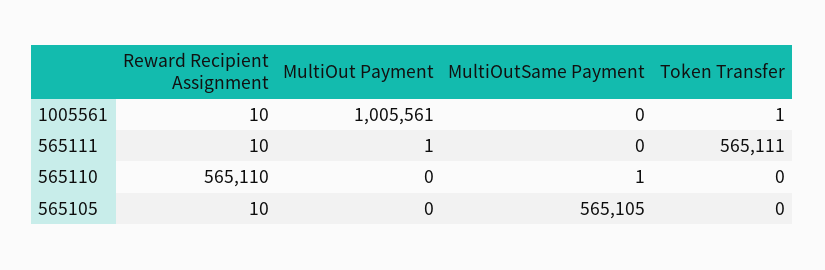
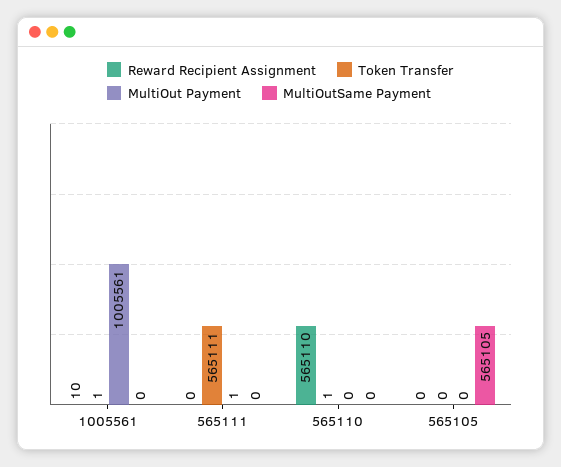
Reward Recipient Assignment, 565111: 10 -> 0
MultiOutSame Payment, 565110: 1 -> 0
Token Transfer, 565110: 0 -> 1
Reward Recipient Assignment, 565105: 10 -> 0

